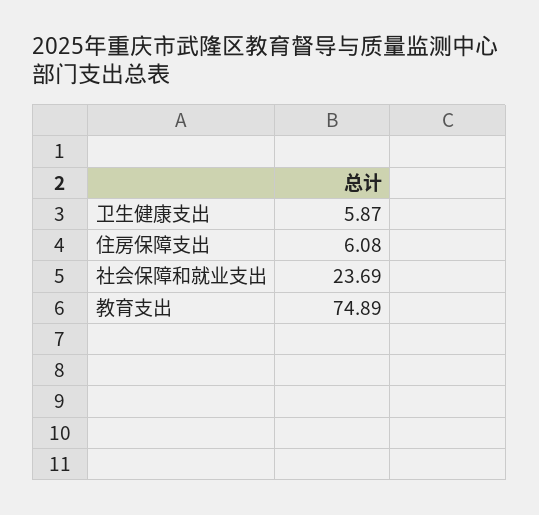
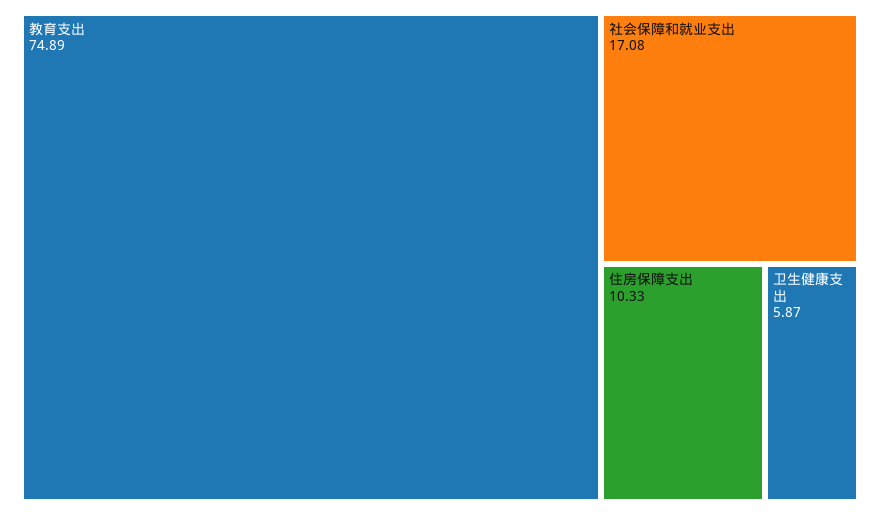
住房保障支出: 6.08 -> 10.33
社会保障和就业支出: 23.69 -> 17.08

